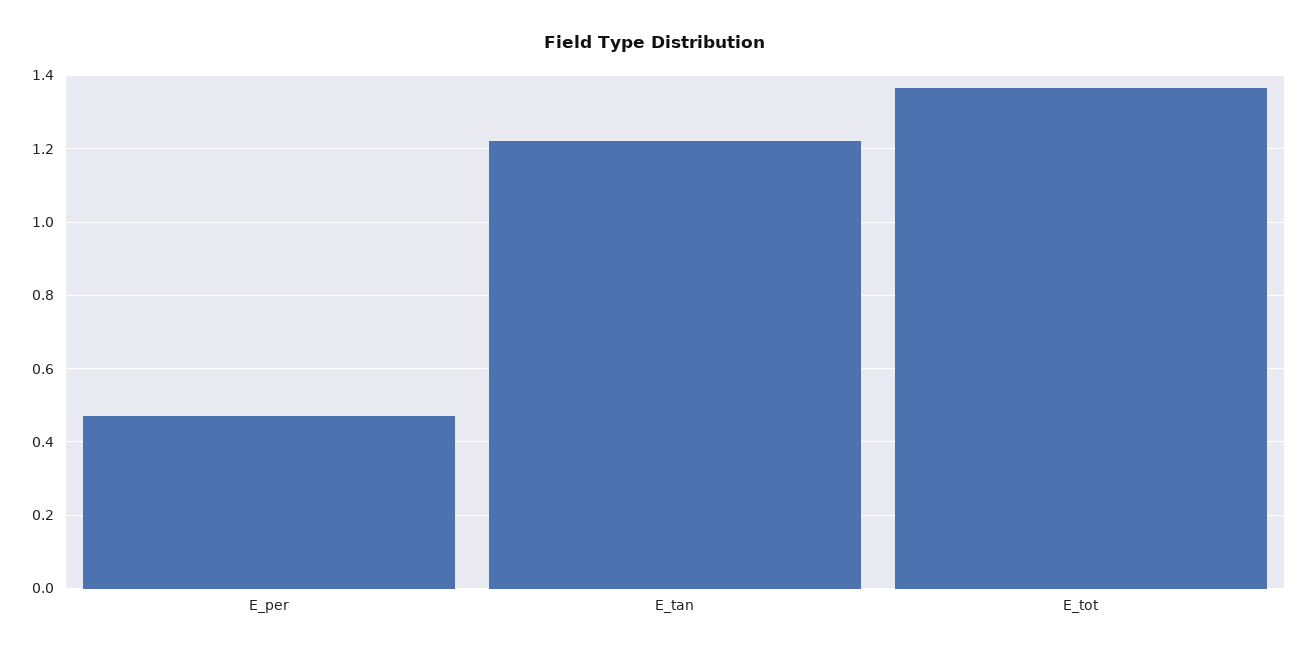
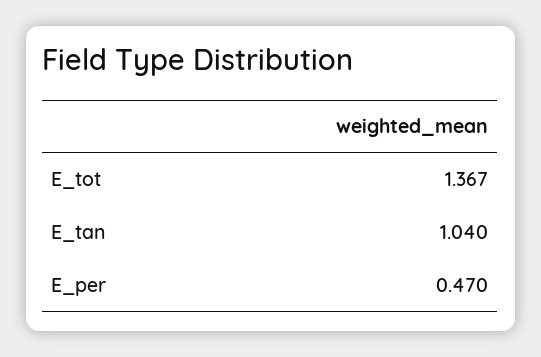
E_tan: 1.22 -> 1.04

